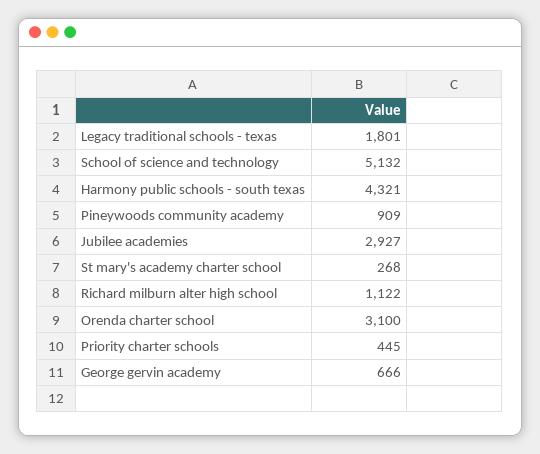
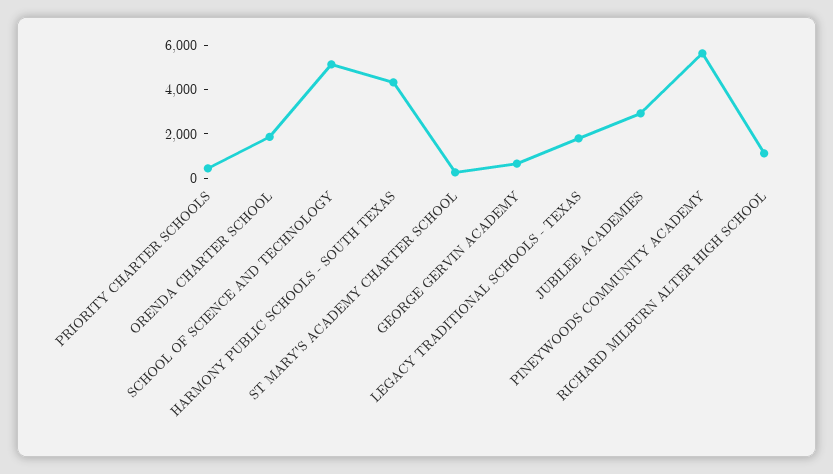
Pineywoods community academy: 909 -> 5500
Orenda charter school: 3100 -> 2000

